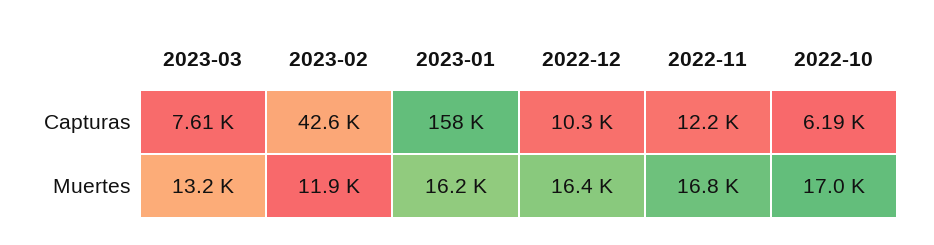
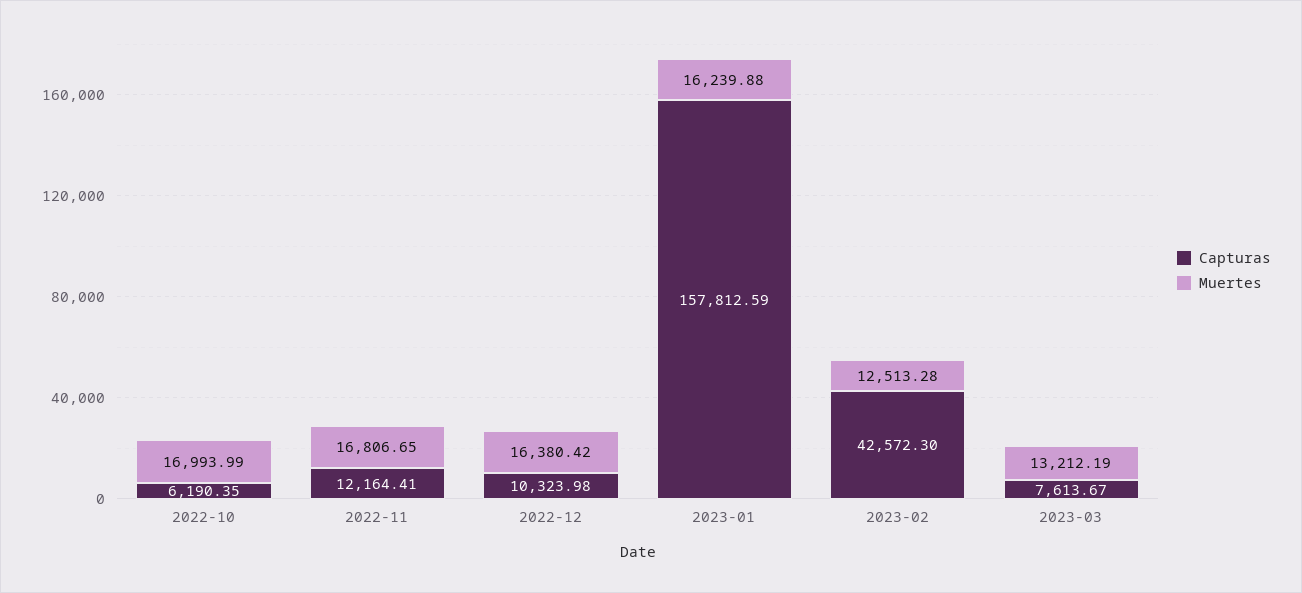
Muertes, 2023-02: 11900 -> 12513.28

